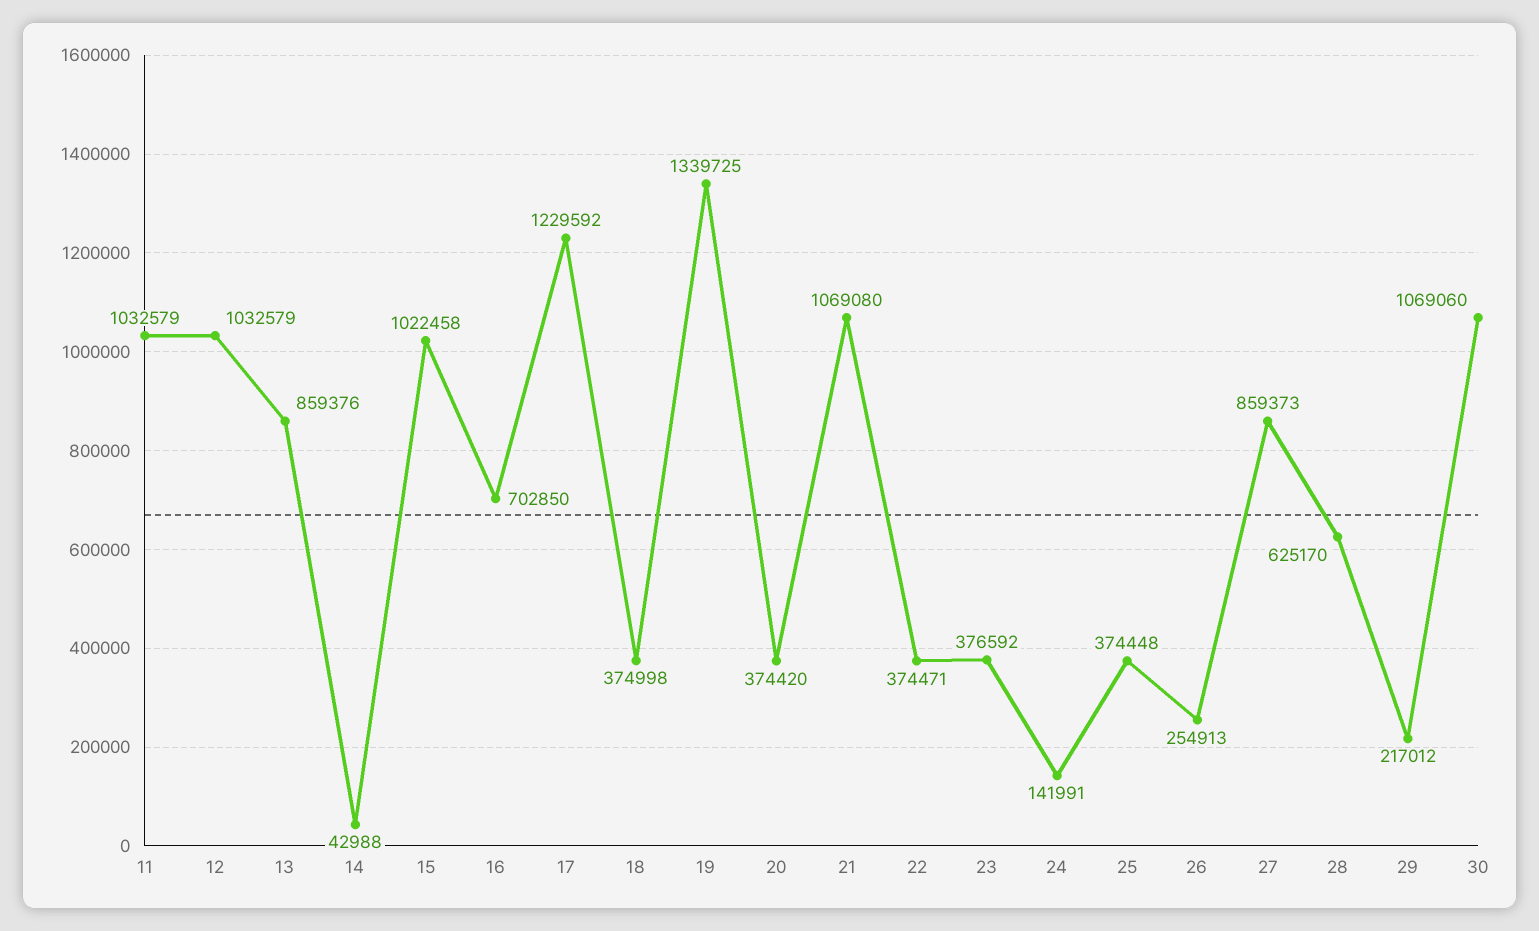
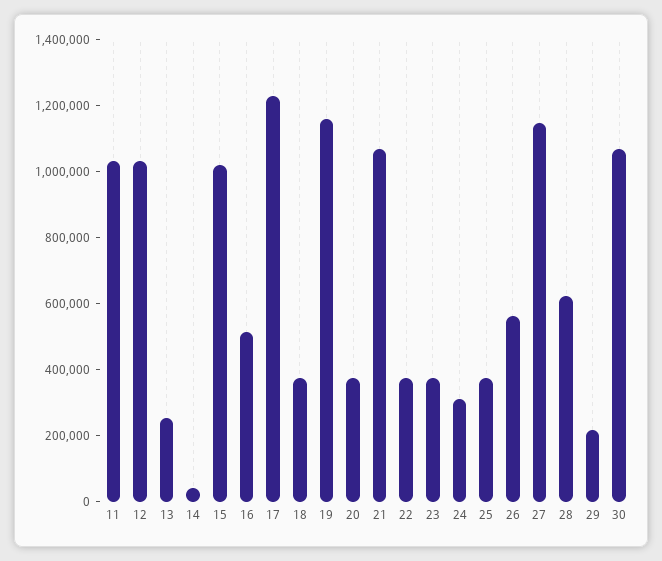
13: 859376 -> 250000
16: 702850 -> 500000
19: 1339725 -> 1150000
24: 141991 -> 300000
26: 254913 -> 550000
27: 859373 -> 1150000

